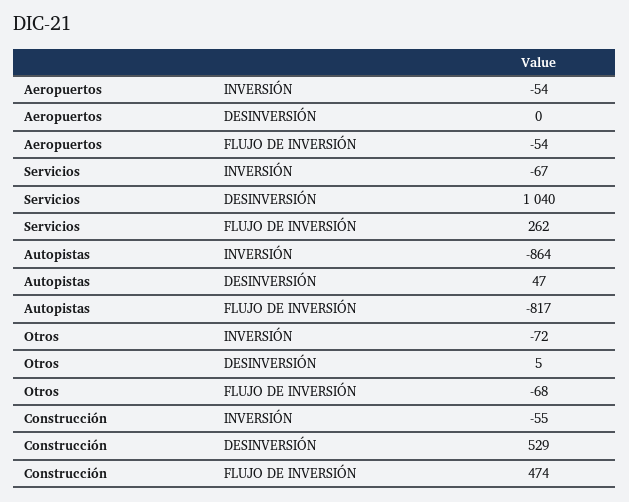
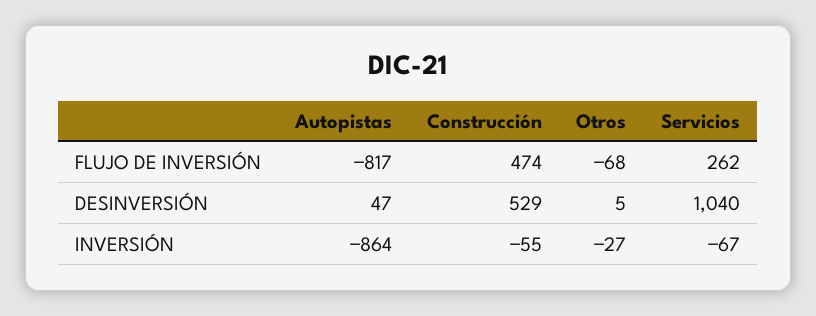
Aeropuertos, INVERSIÓN: -54 -> none
Aeropuertos, DESINVERSIÓN: 0 -> none
Aeropuertos, FLUJO DE INVERSIÓN: -54 -> none
Otros, INVERSIÓN: -72 -> -27

